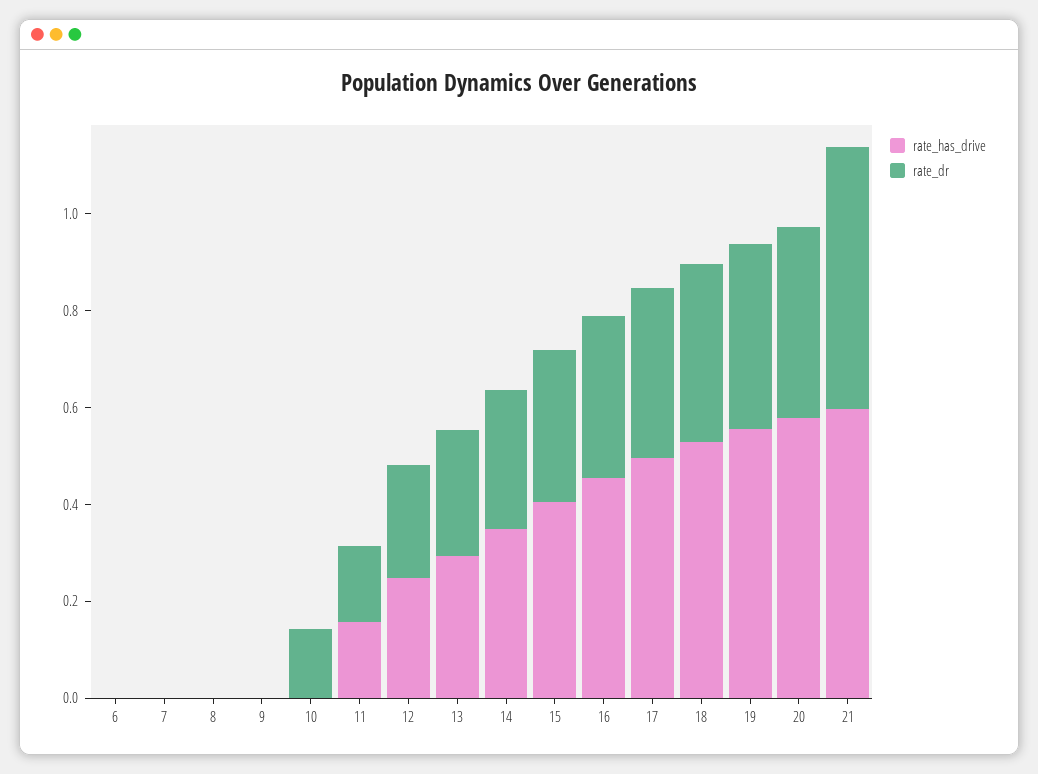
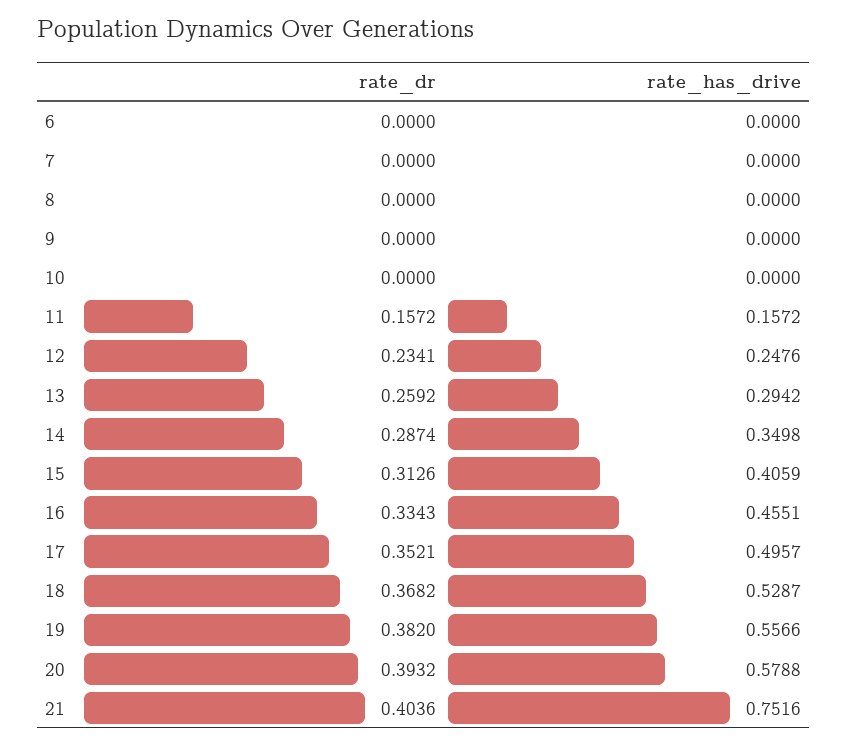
rate_dr, 10: 0.15 -> 0
rate_has_drive, 21: 0.6 -> 0.7516
rate_dr, 21: 0.55 -> 0.4036

